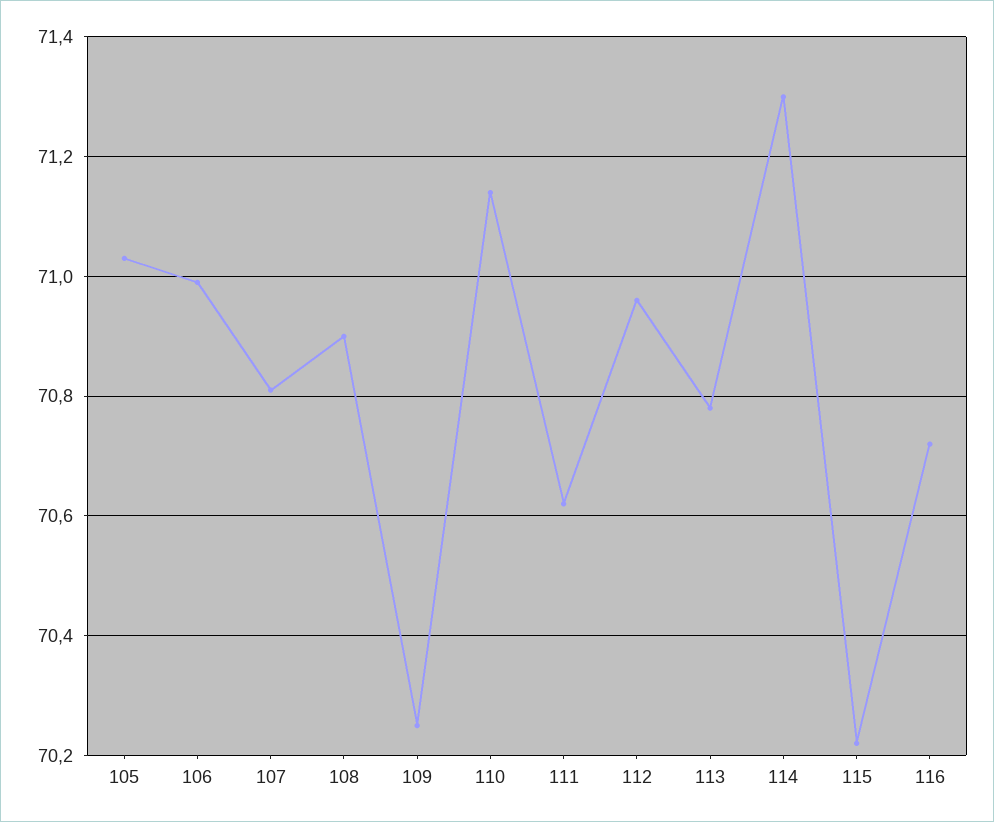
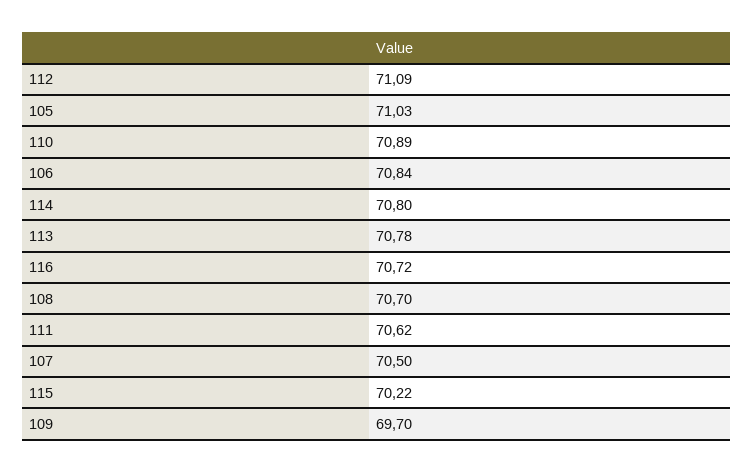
106: 71 -> 70.84
107: 70.8 -> 70.5
108: 70.9 -> 70.7
109: 70.25 -> 69.7
110: 71.15 -> 70.89
112: 70.95 -> 71.09
114: 71.3 -> 70.8

